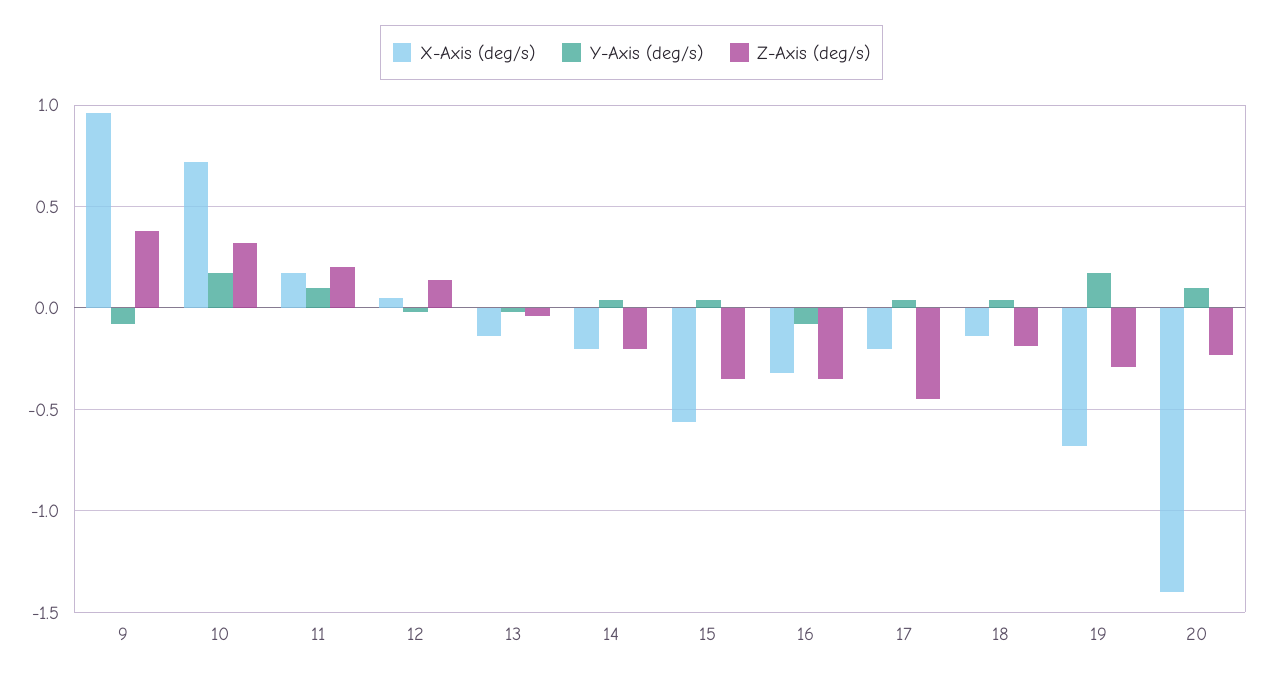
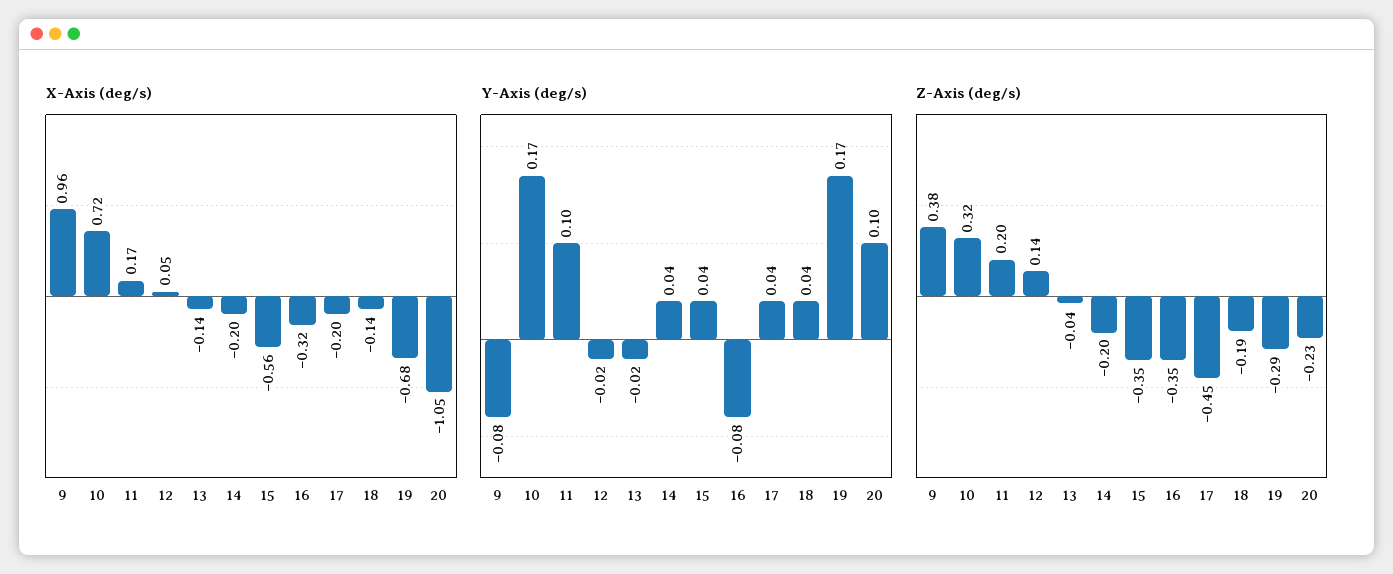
X-Axis (deg/s), 20: -1.4 -> -1.05

